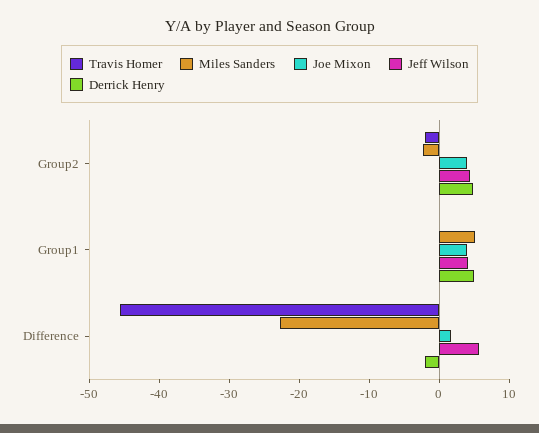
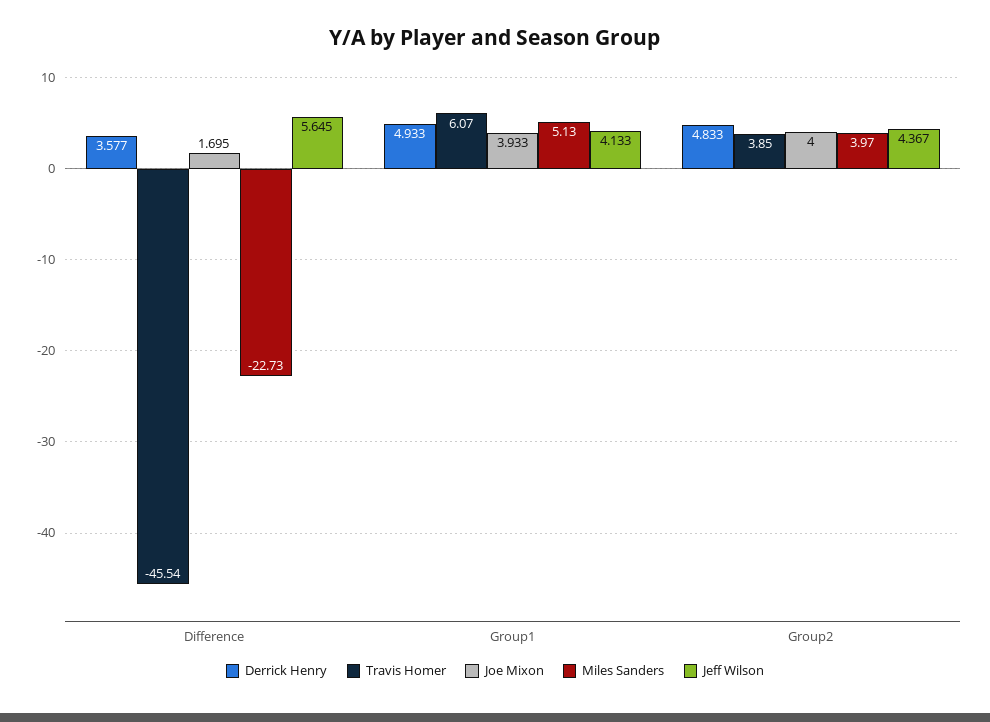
Travis Homer, Group2: -2 -> 3.85
Miles Sanders, Group2: -2 -> 3.97
Travis Homer, Group1: 0 -> 6.07
Derrick Henry, Difference: -2 -> 3.577

